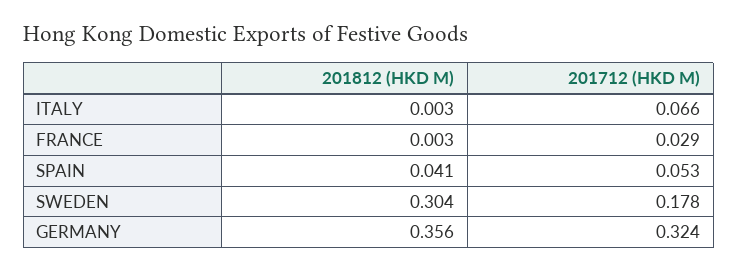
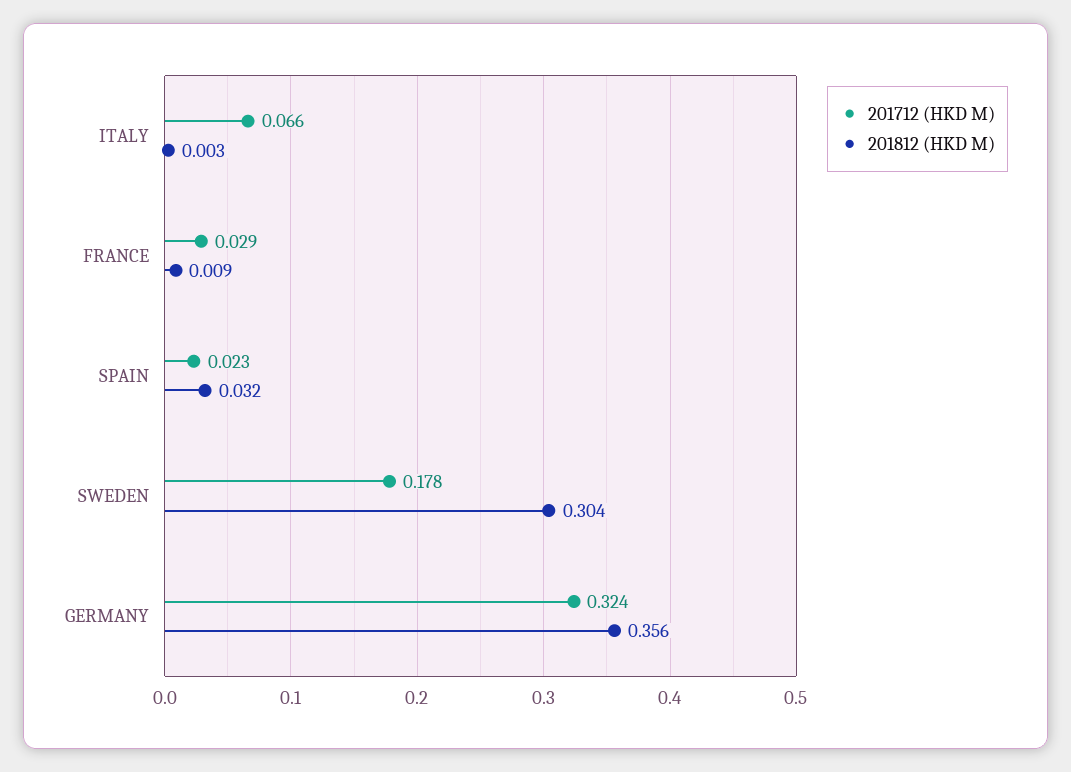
201812 (HKD M), FRANCE: 0.003 -> 0.009
201812 (HKD M), SPAIN: 0.041 -> 0.032
201712 (HKD M), SPAIN: 0.053 -> 0.023

